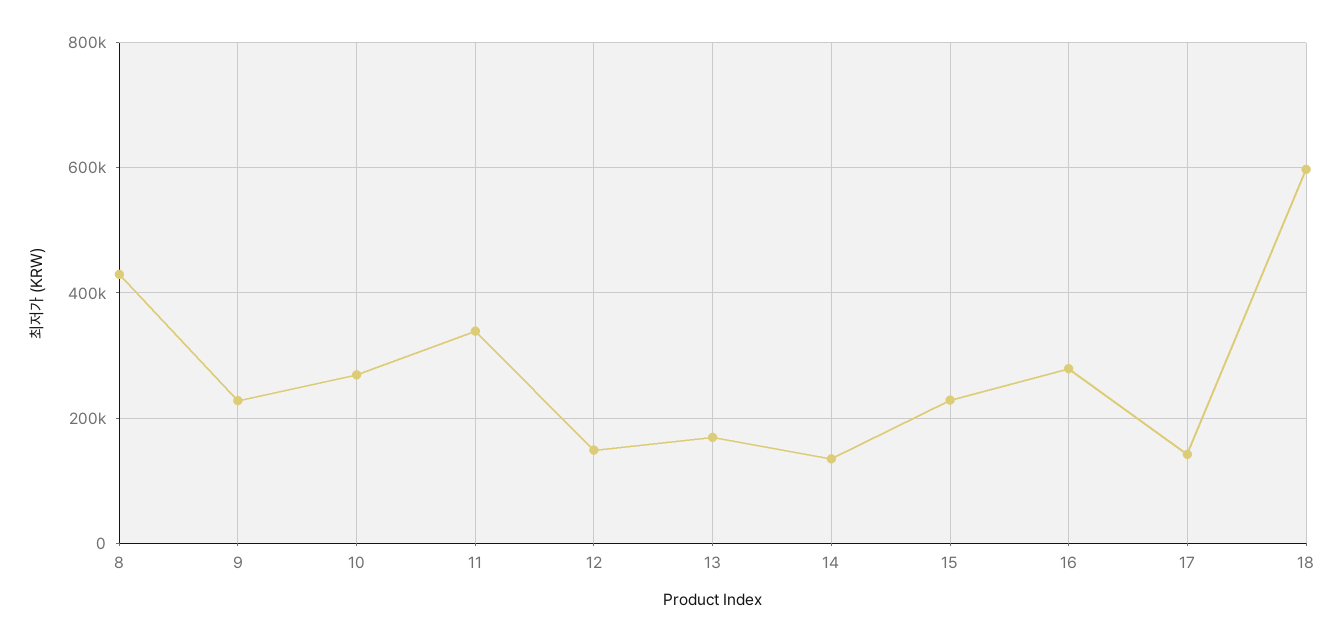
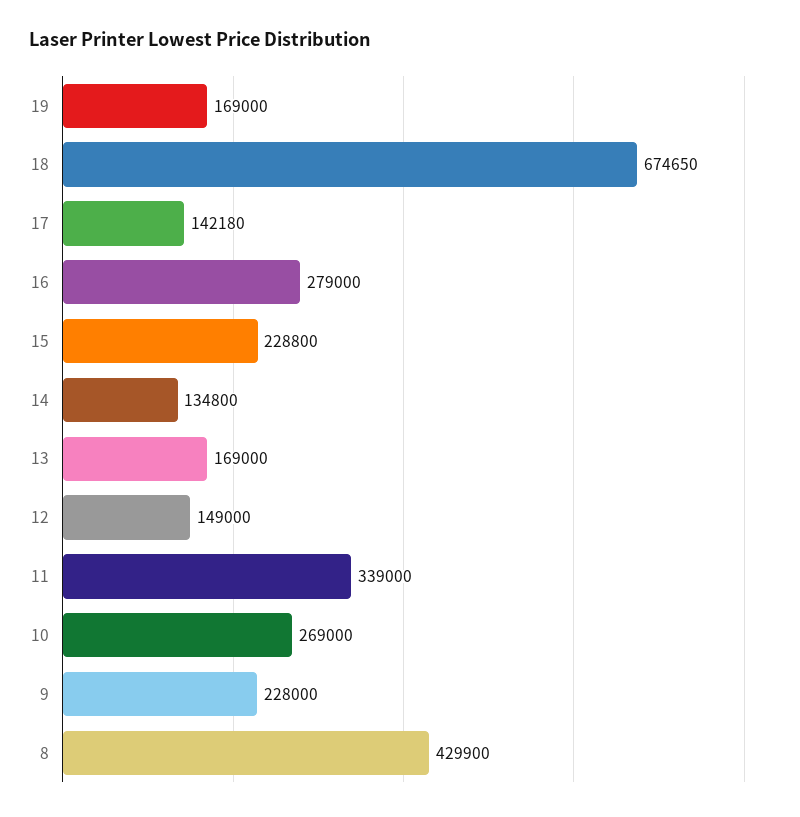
18: 600000 -> 674650
19: none -> 169000

